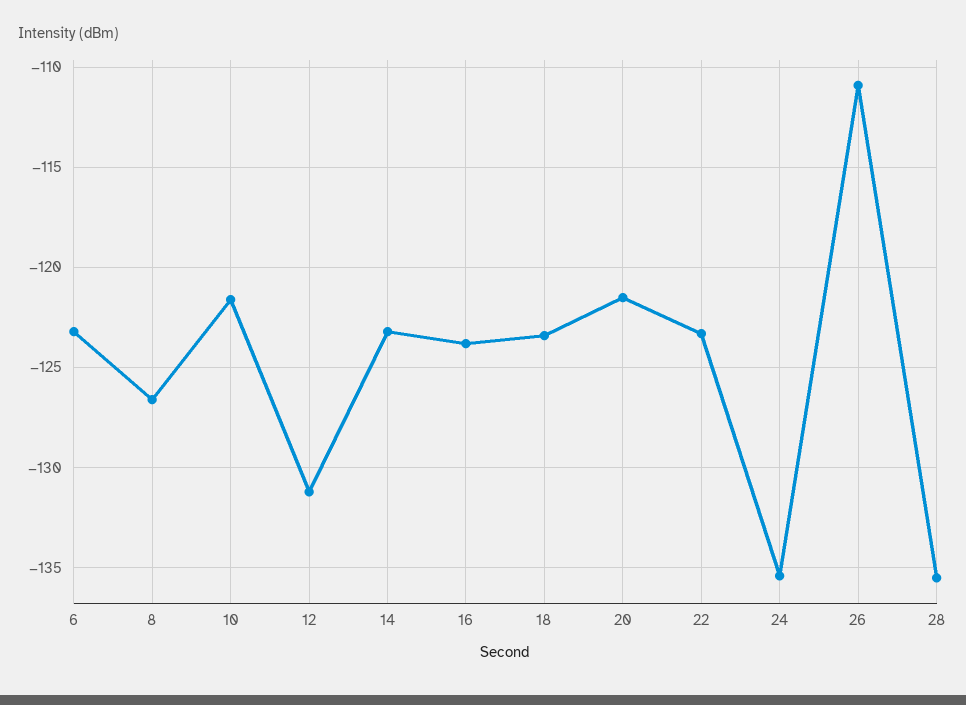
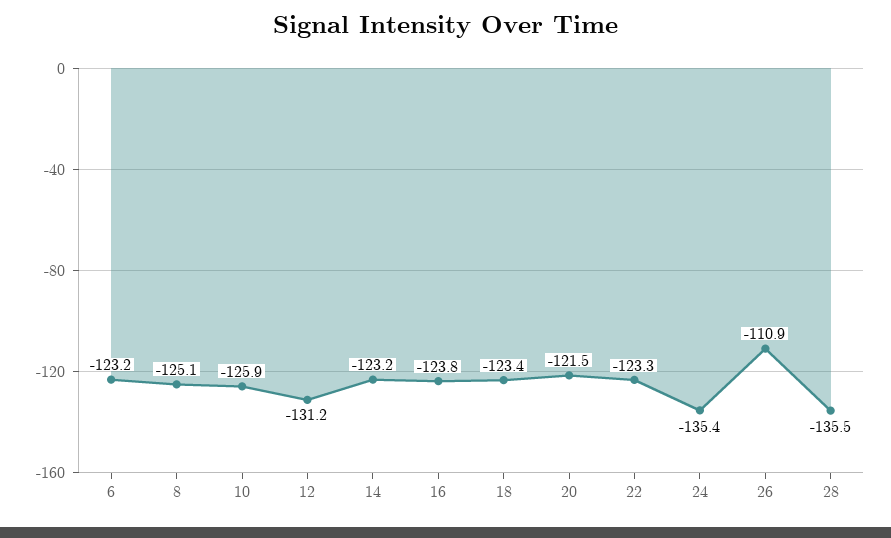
8: -126.5 -> -125.1
10: -121.5 -> -125.9

